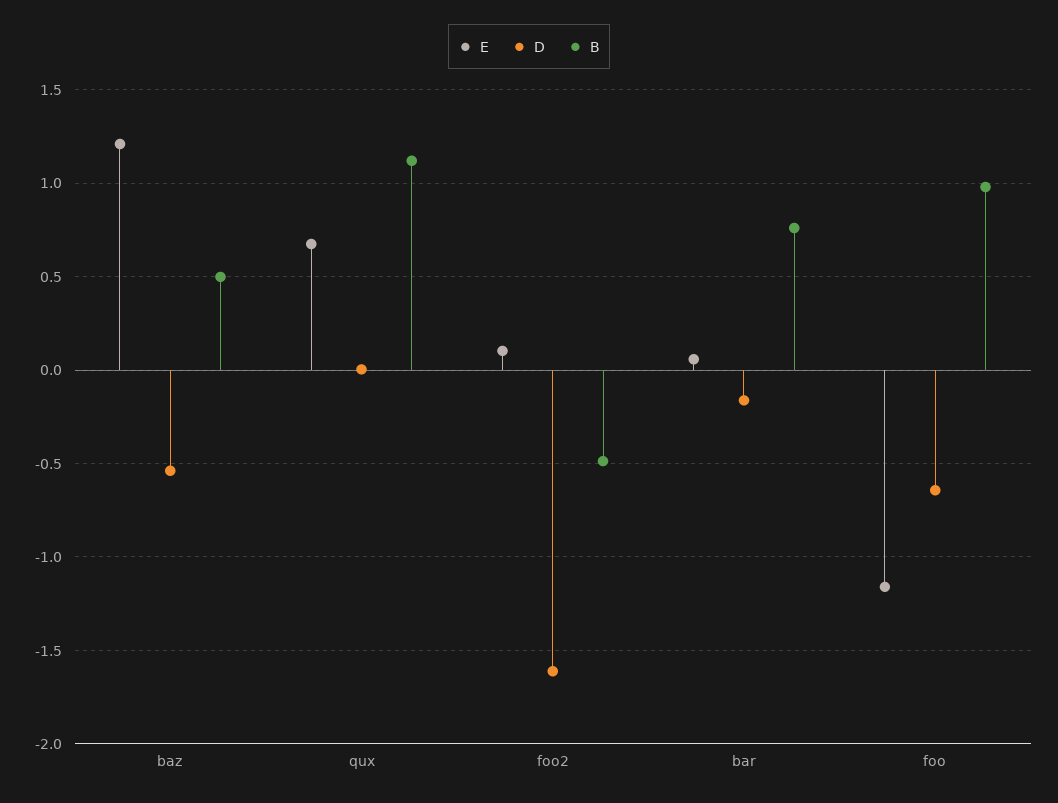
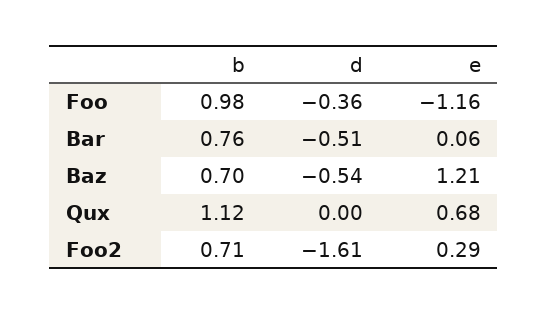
B, baz: 0.5 -> 0.7
E, foo2: 0.1 -> 0.29
B, foo2: -0.5 -> 0.71
D, bar: -0.15 -> -0.51
D, foo: -0.65 -> -0.36

